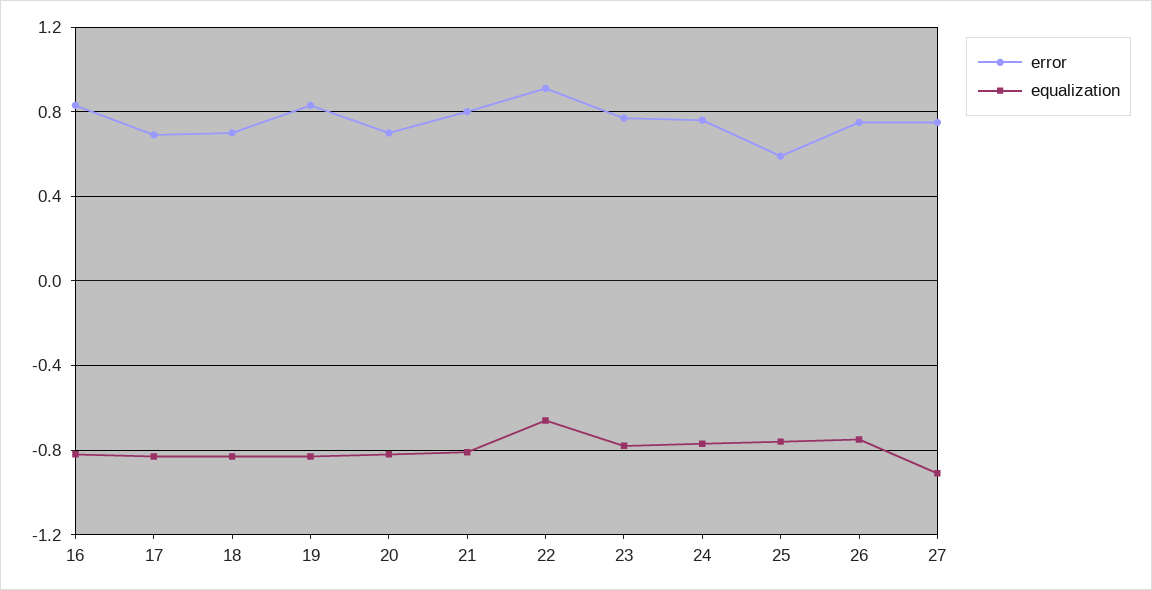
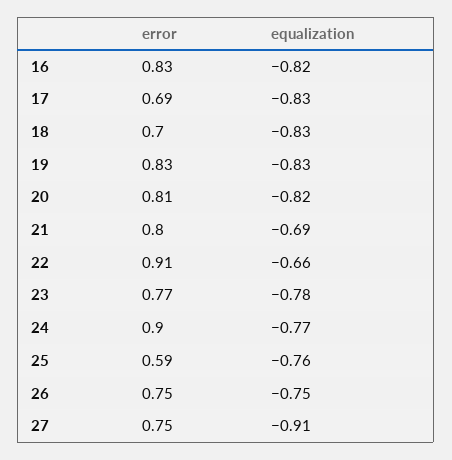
error, 20: 0.7 -> 0.81
equalization, 21: -0.8 -> -0.69
error, 24: 0.75 -> 0.9

